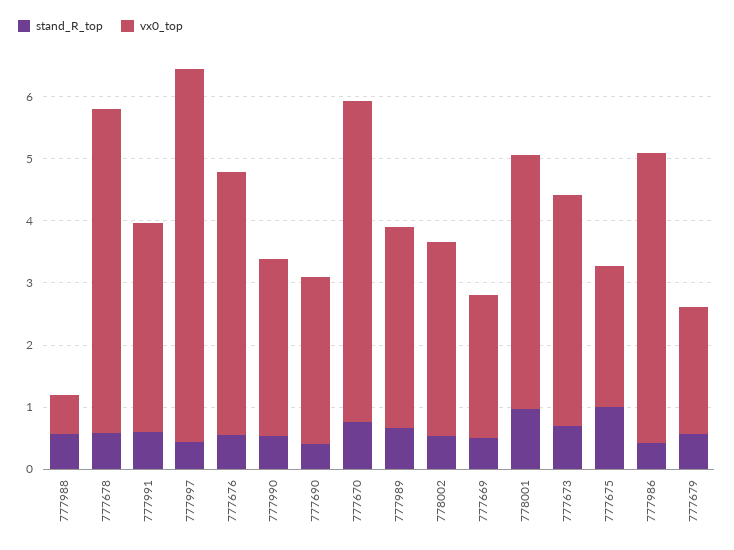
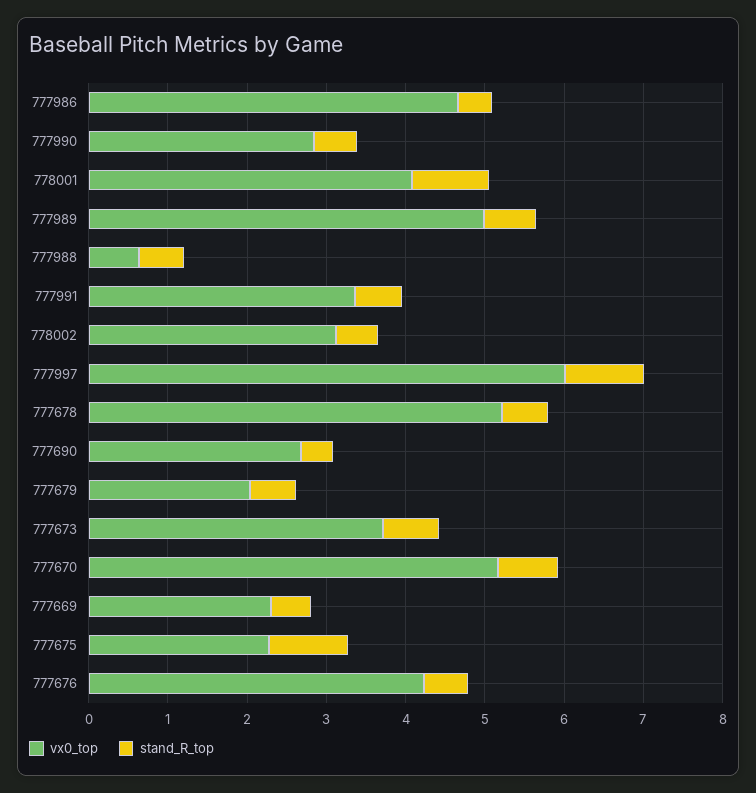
stand_R_top, 777997: 0.4 -> 1
vx0_top, 777989: 3.2 -> 5

